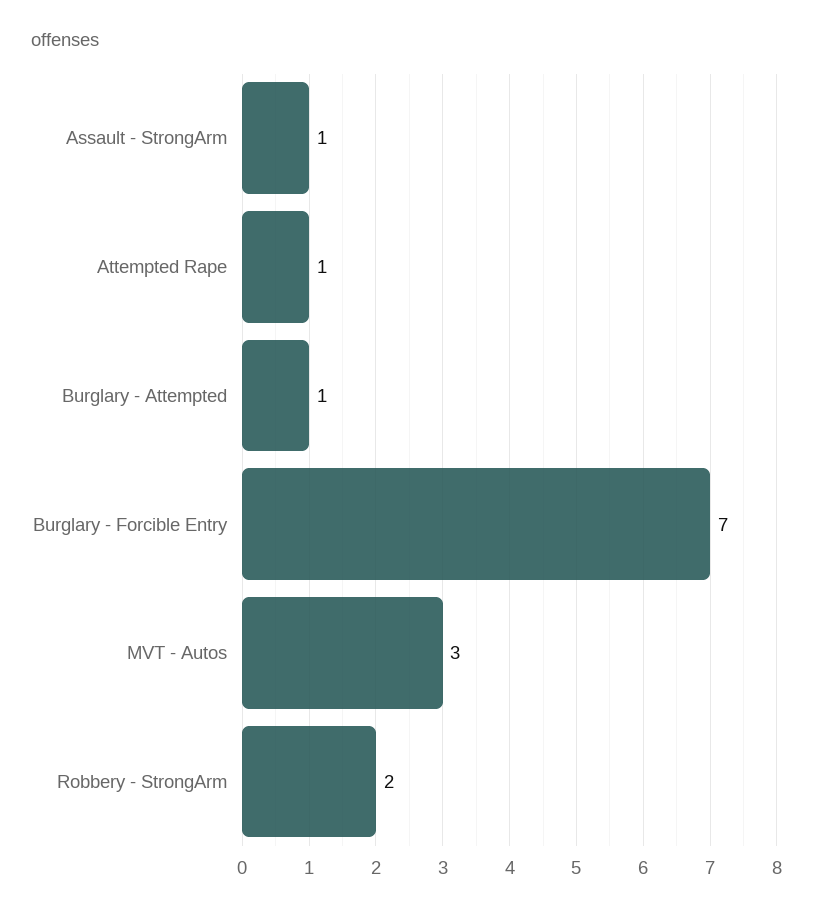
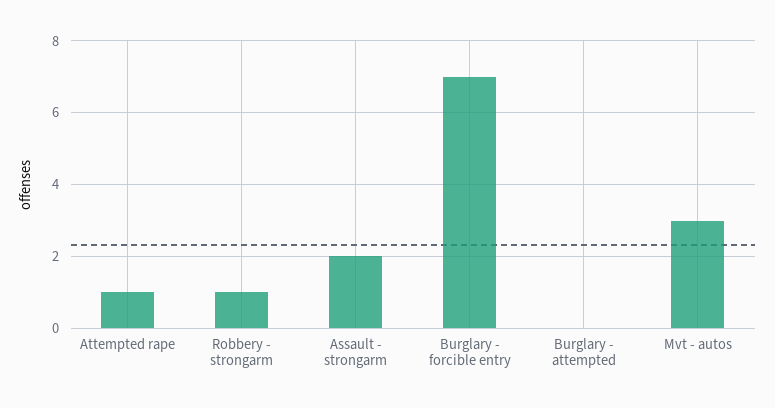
Assault - StrongArm: 1 -> 2
Burglary - Attempted: 1 -> 0
Robbery - StrongArm: 2 -> 1

